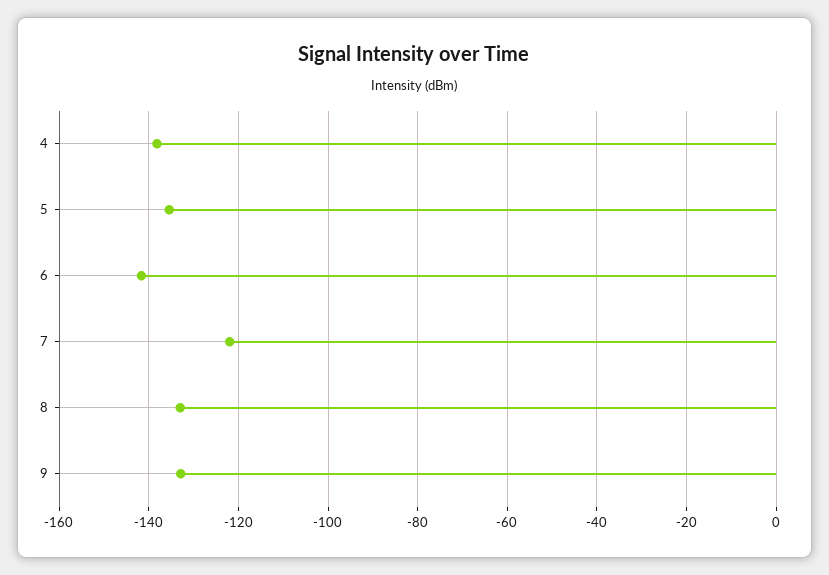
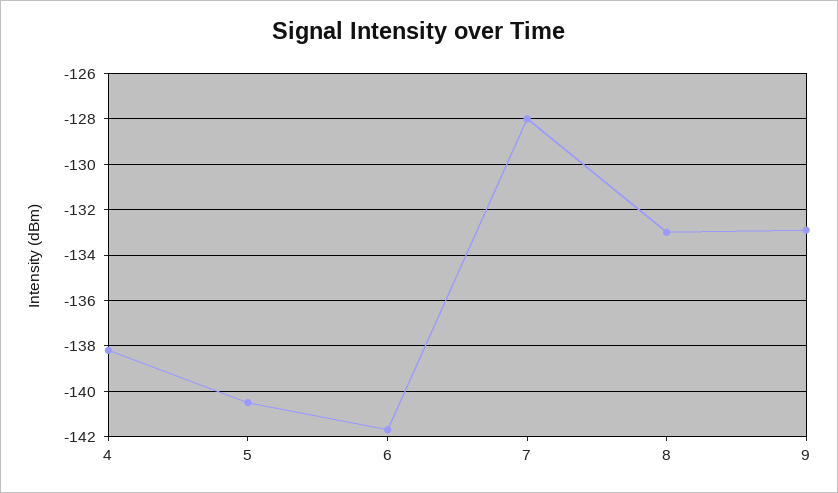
5: -136 -> -140.5
7: -122 -> -128

